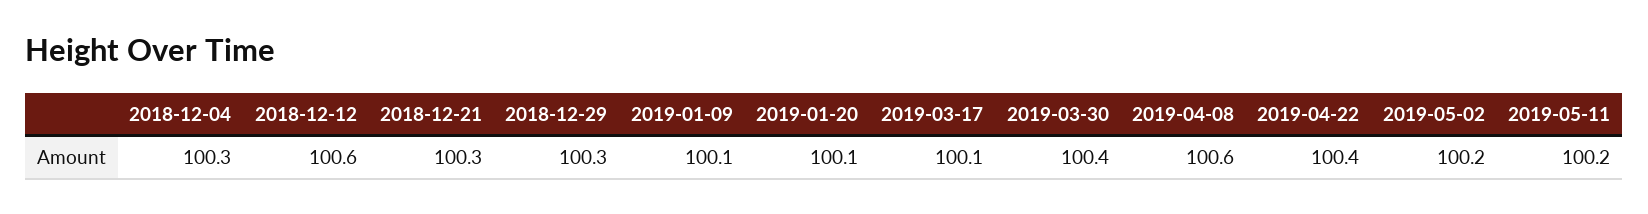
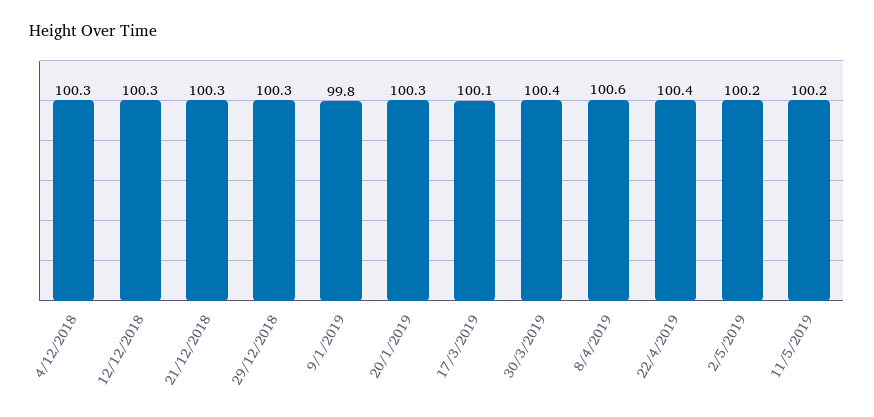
2018-12-12: 100.6 -> 100.3
2019-01-09: 100.1 -> 99.8
2019-01-20: 100.1 -> 100.3

